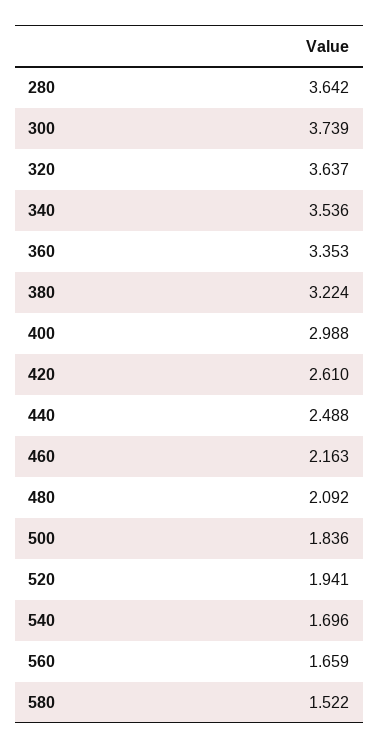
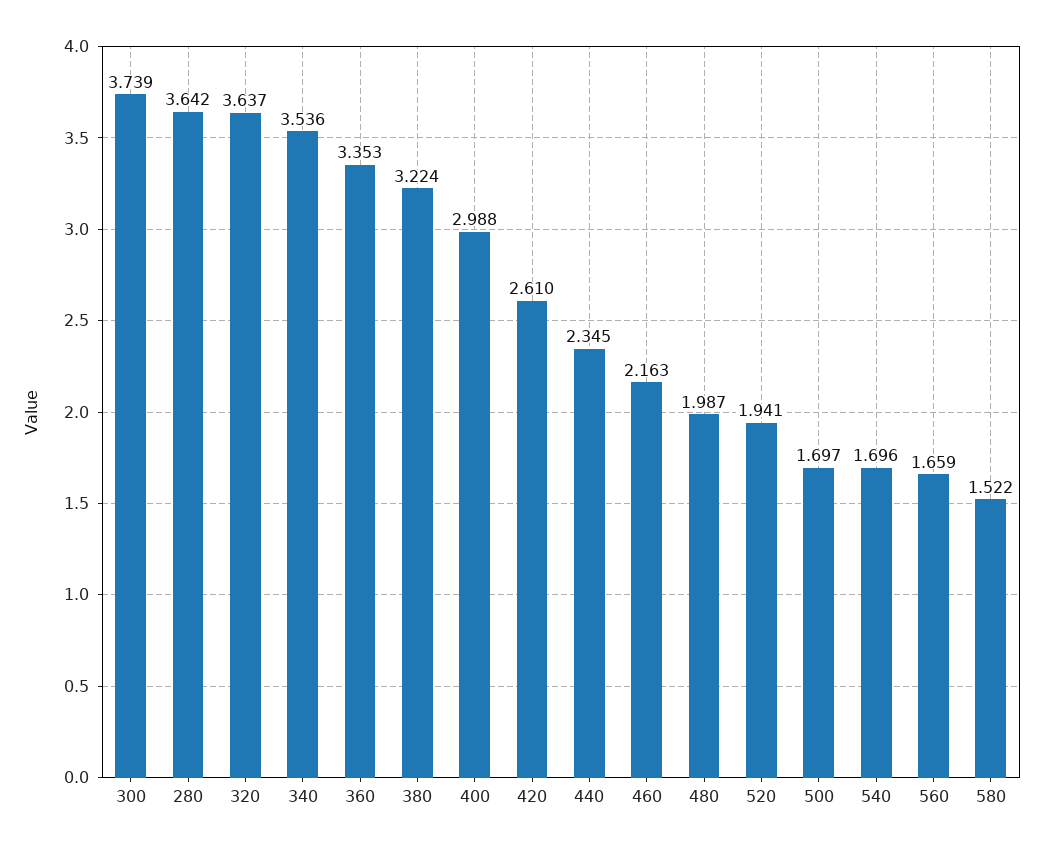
440: 2.488 -> 2.345
480: 2.092 -> 1.987
500: 1.836 -> 1.697

